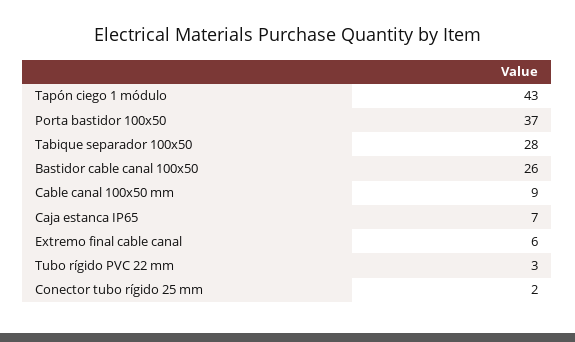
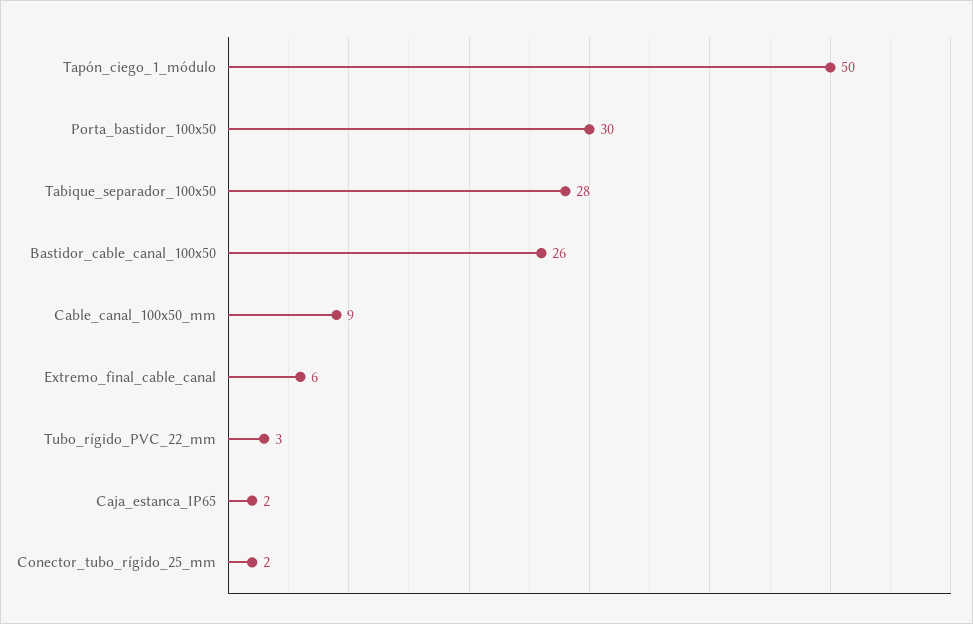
Tapón ciego 1 módulo: 43 -> 50
Porta bastidor 100x50: 37 -> 30
Caja estanca IP65: 7 -> 2

